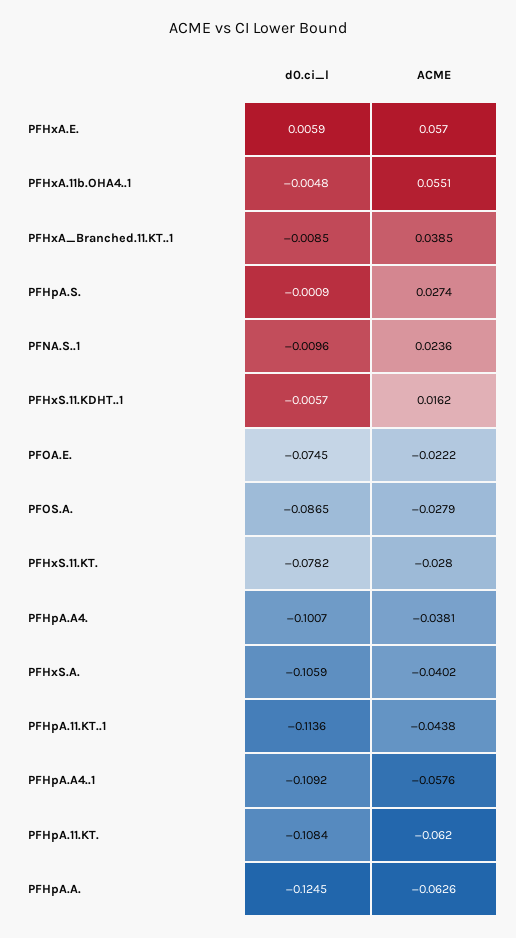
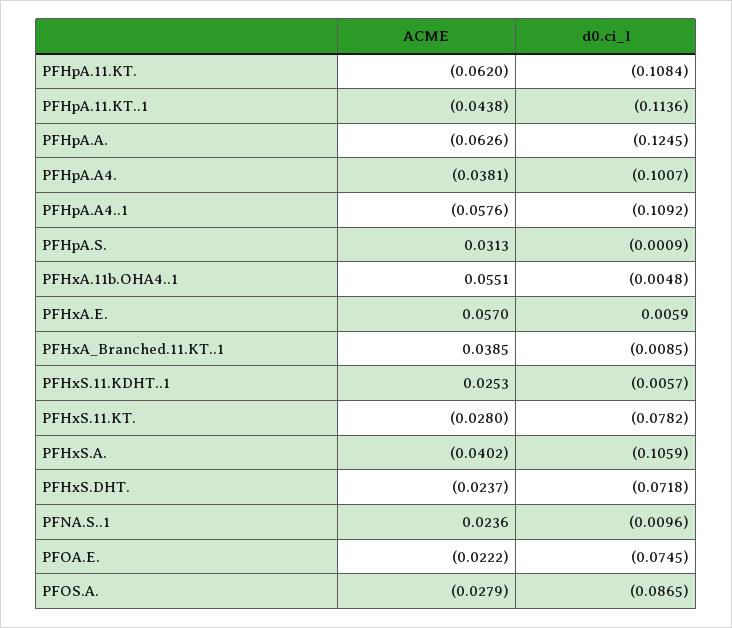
ACME, PFHpA.S.: 0.0274 -> 0.0313
ACME, PFHxS.11.KDHT..1: 0.0162 -> 0.0253
ACME, PFHxS.DHT.: none -> -0.0237
d0.ci_l, PFHxS.DHT.: none -> -0.0718

